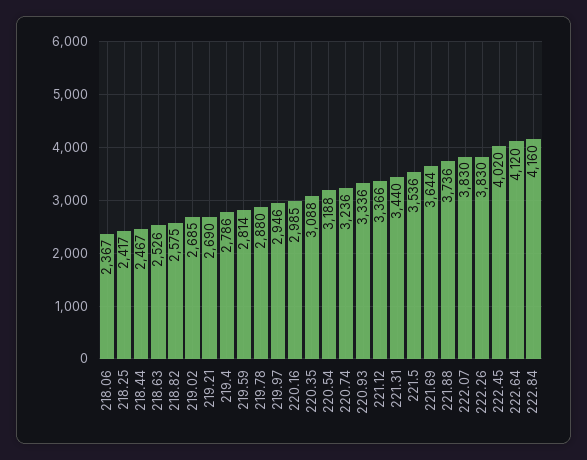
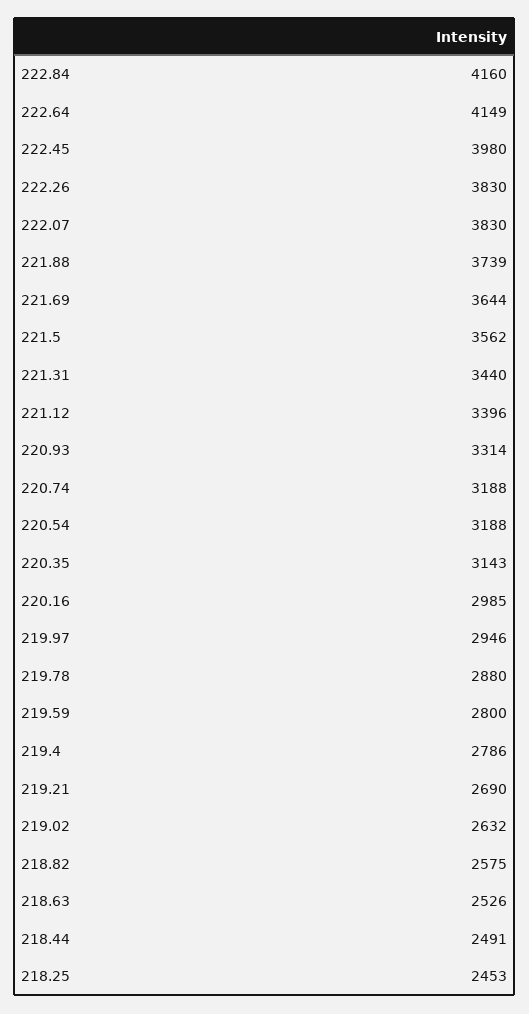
218.06: 2367 -> none
218.25: 2417 -> 2453
218.44: 2467 -> 2491
219.02: 2685 -> 2632
219.59: 2814 -> 2800
220.35: 3088 -> 3143
220.74: 3236 -> 3188
220.93: 3336 -> 3314
221.12: 3366 -> 3396
221.5: 3536 -> 3562
221.88: 3736 -> 3739
222.45: 4020 -> 3980
222.64: 4120 -> 4149

